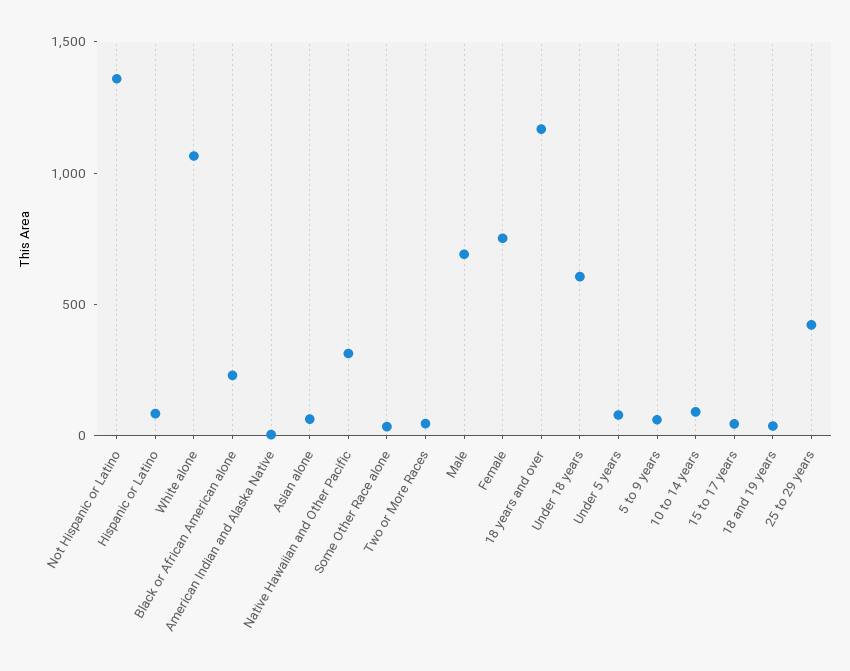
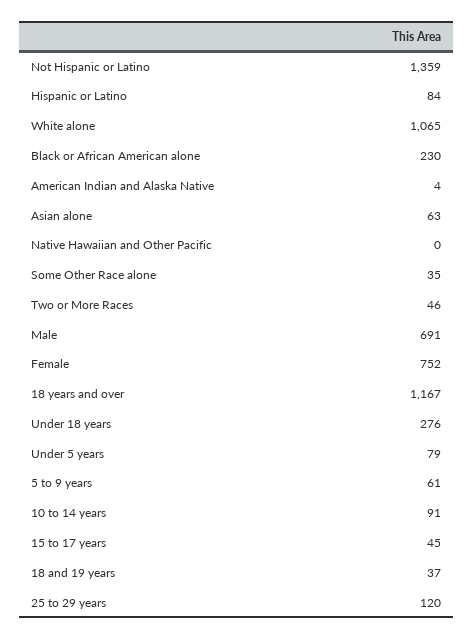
Native Hawaiian and Other Pacific: 300 -> 0
Under 18 years: 600 -> 276
25 to 29 years: 400 -> 120

